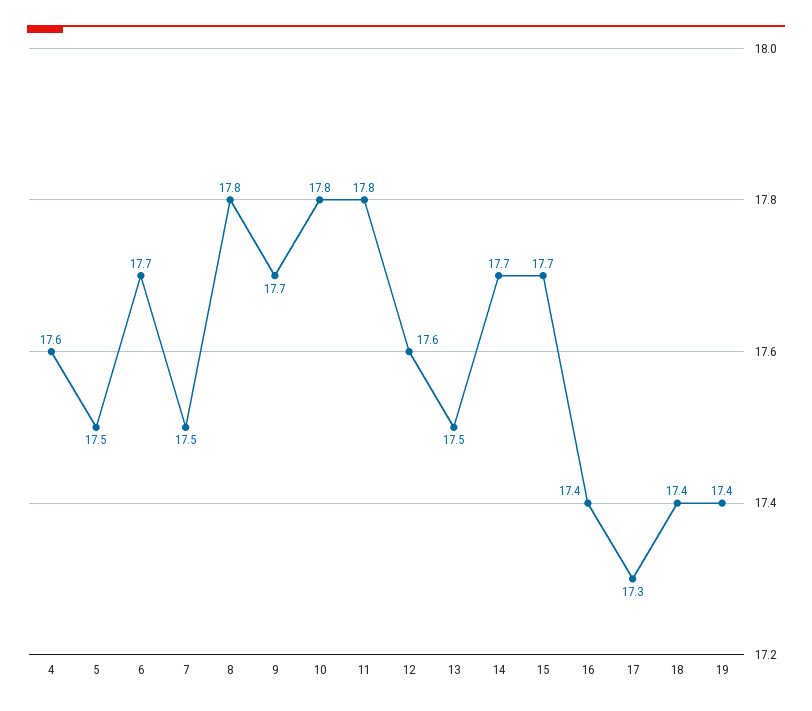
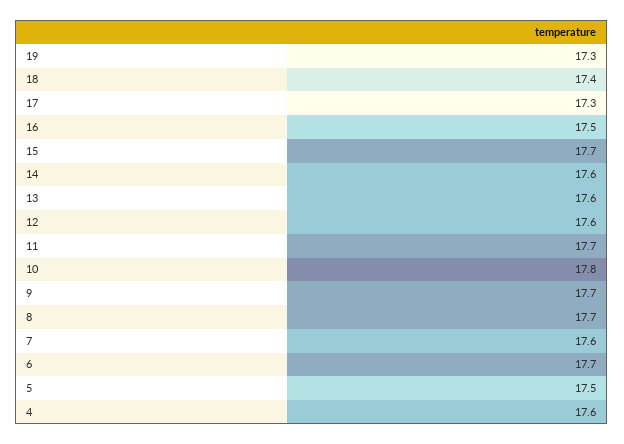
7: 17.5 -> 17.6
8: 17.8 -> 17.7
11: 17.8 -> 17.7
13: 17.5 -> 17.6
14: 17.7 -> 17.6
16: 17.4 -> 17.5
19: 17.4 -> 17.3

